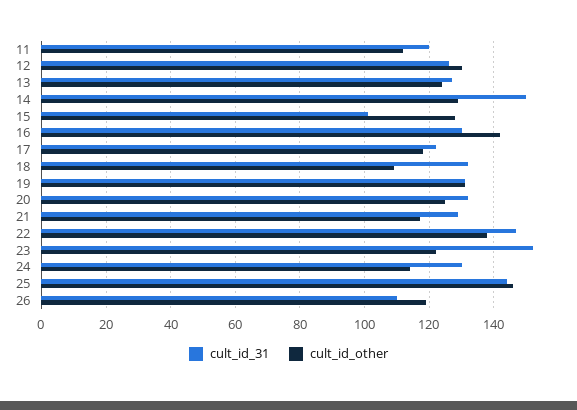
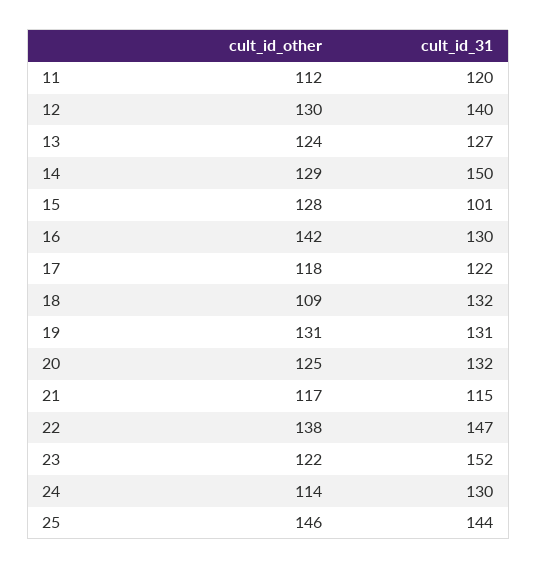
cult_id_31, 12: 125 -> 140
cult_id_31, 21: 130 -> 115
cult_id_31, 26: 110 -> none
cult_id_other, 26: 120 -> none

